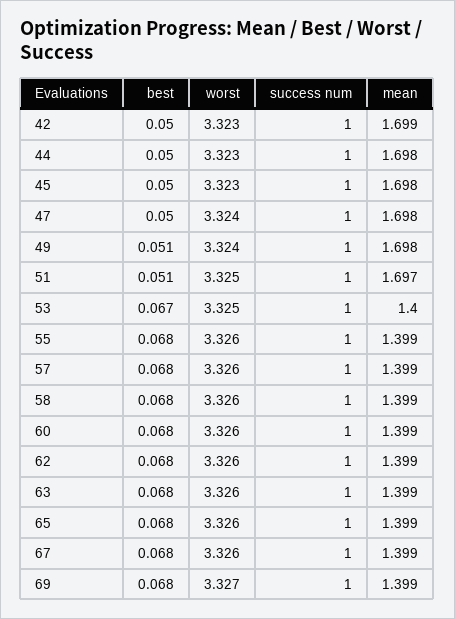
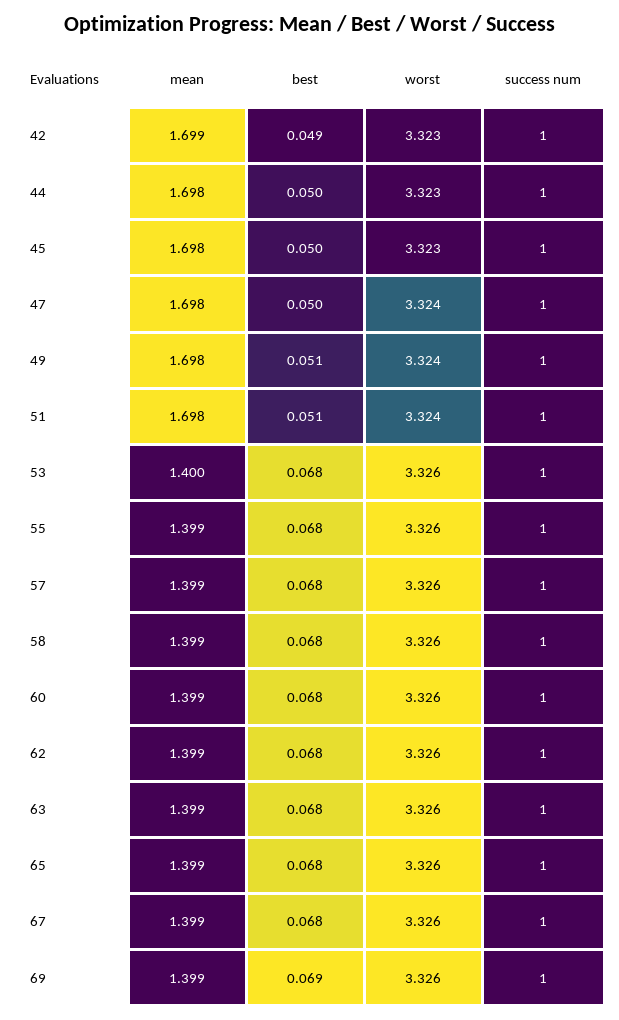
best, 42: 0.05 -> 0.049
worst, 51: 3.325 -> 3.324
mean, 51: 1.697 -> 1.698
best, 53: 0.067 -> 0.068
worst, 53: 3.325 -> 3.326
best, 69: 0.068 -> 0.069
worst, 69: 3.327 -> 3.326

